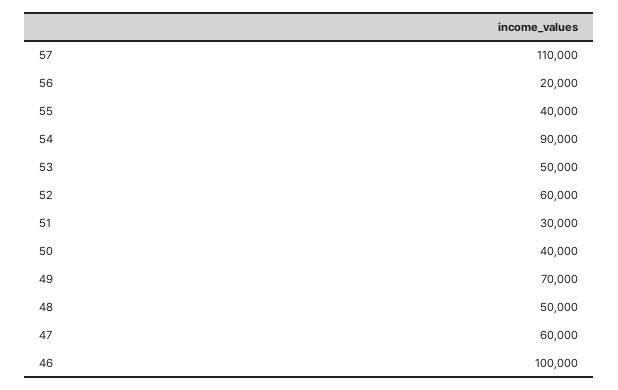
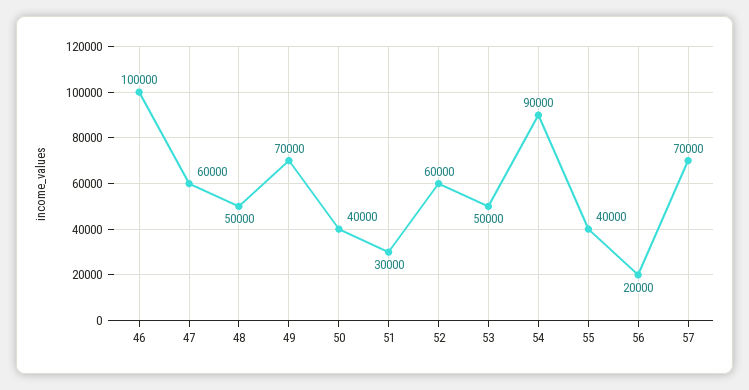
57: 110000 -> 70000

